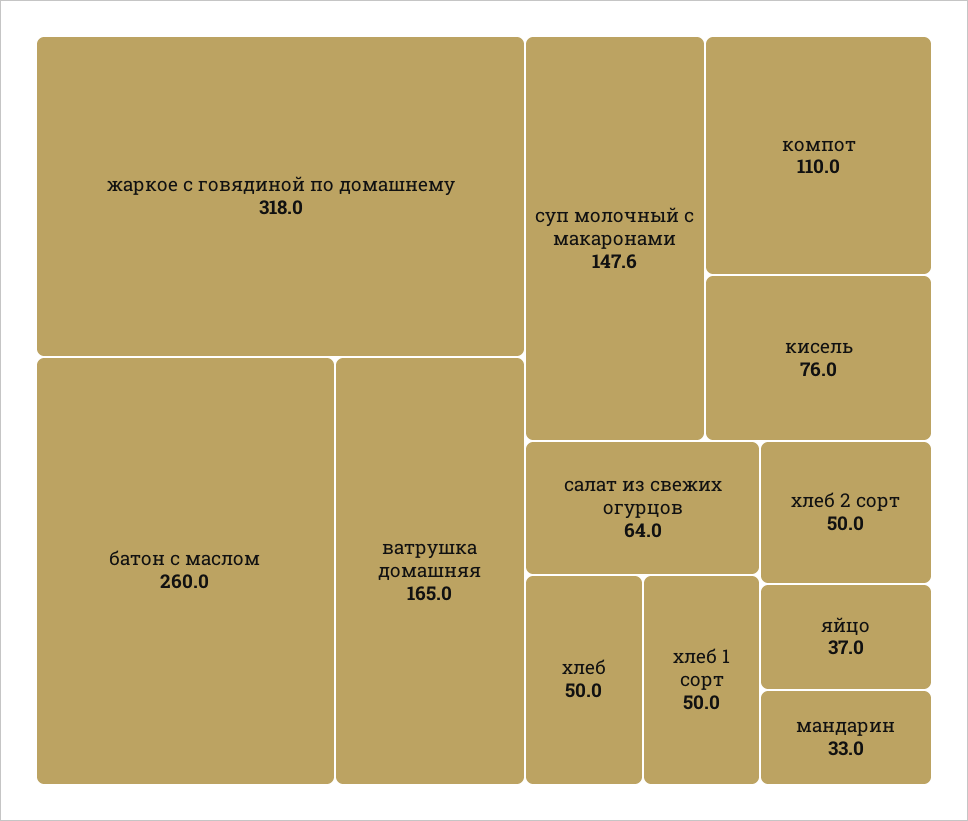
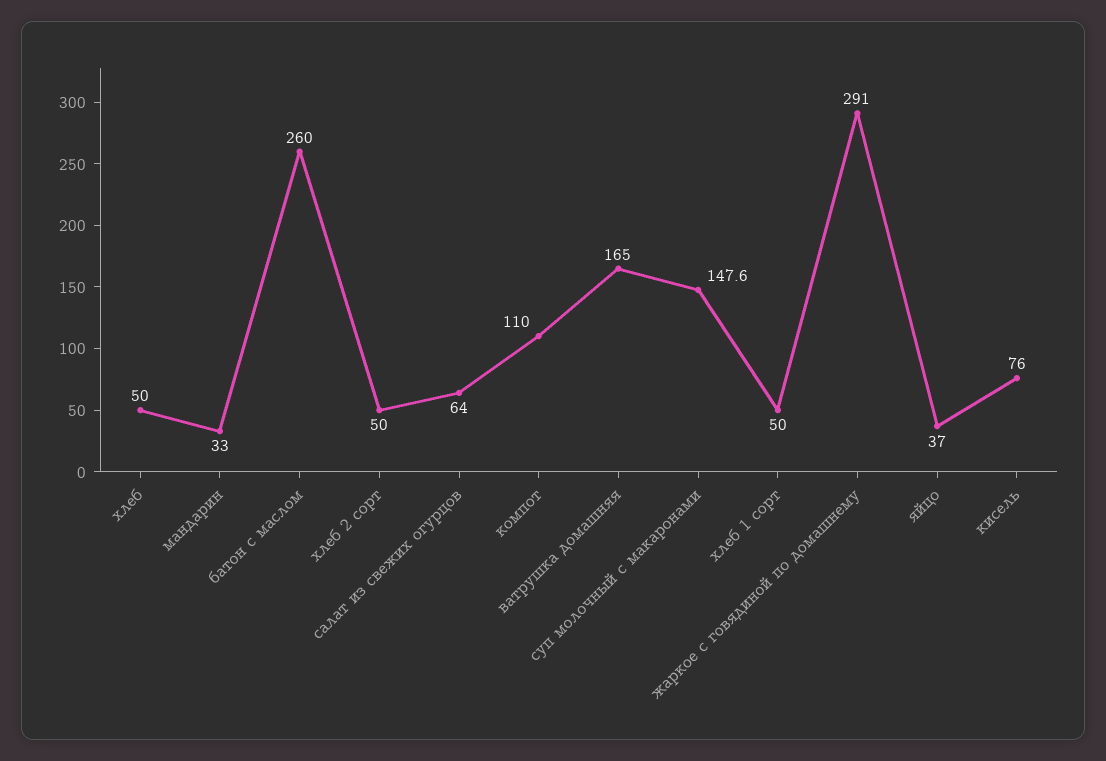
жаркое с говядиной по домашнему: 318 -> 291

